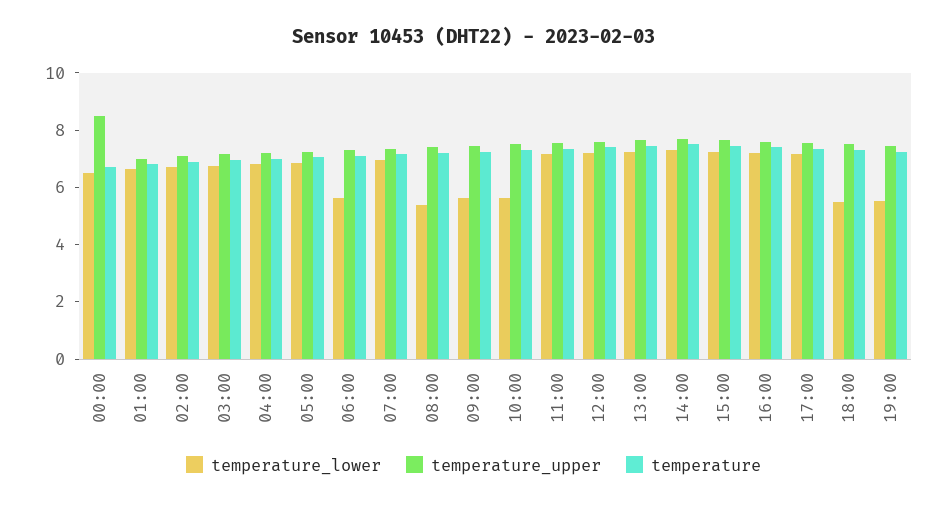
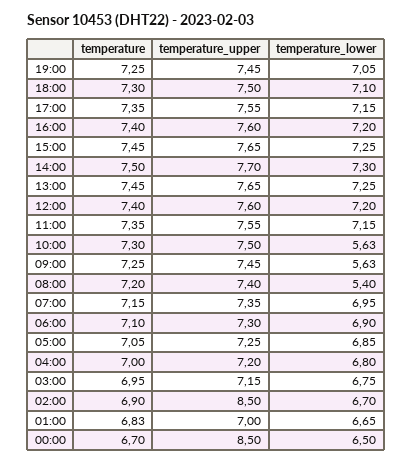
temperature_upper, 02:00: 7 -> 8.5
temperature_lower, 06:00: 5.5 -> 6.9
temperature_lower, 18:00: 5.5 -> 7.1
temperature_lower, 19:00: 5.5 -> 7.05

